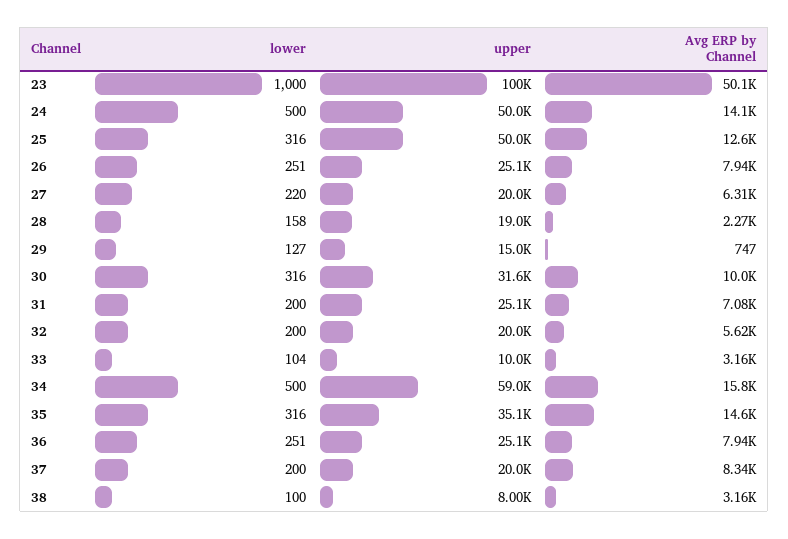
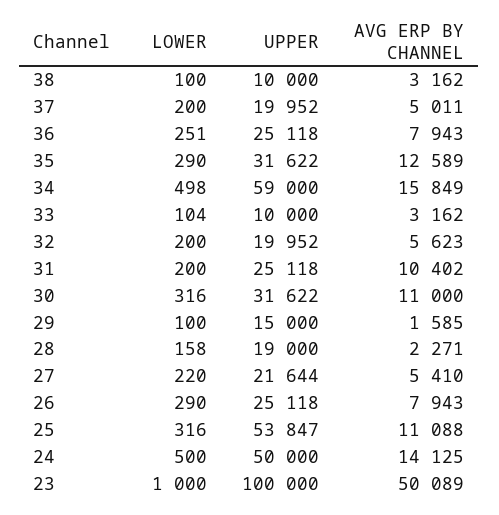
upper, 25: 50000 -> 53847
Avg ERP by Channel, 25: 12600 -> 11088
lower, 26: 251 -> 290
upper, 27: 20000 -> 21644
Avg ERP by Channel, 27: 6310 -> 5410
lower, 29: 127 -> 100
Avg ERP by Channel, 29: 747 -> 1585
Avg ERP by Channel, 30: 10000 -> 11000
Avg ERP by Channel, 31: 7080 -> 10402
lower, 34: 500 -> 498
lower, 35: 316 -> 290
upper, 35: 35100 -> 31622
Avg ERP by Channel, 35: 14600 -> 12589
Avg ERP by Channel, 37: 8340 -> 5011
upper, 38: 8000 -> 10000

